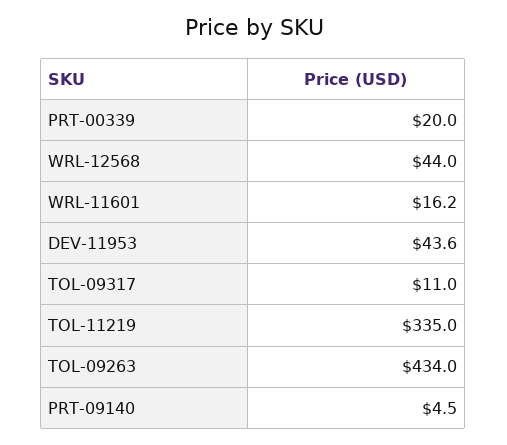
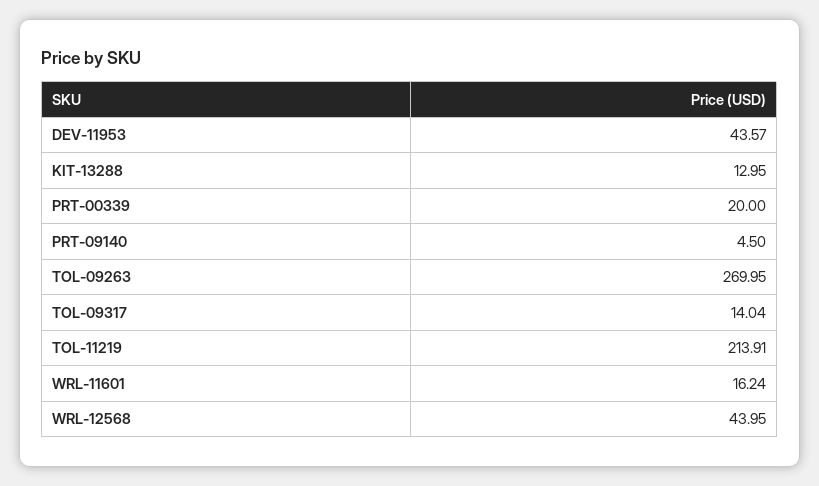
TOL-09317: 11 -> 14.04
TOL-11219: 335 -> 213.91
TOL-09263: 434 -> 269.95
KIT-13288: none -> 12.95

